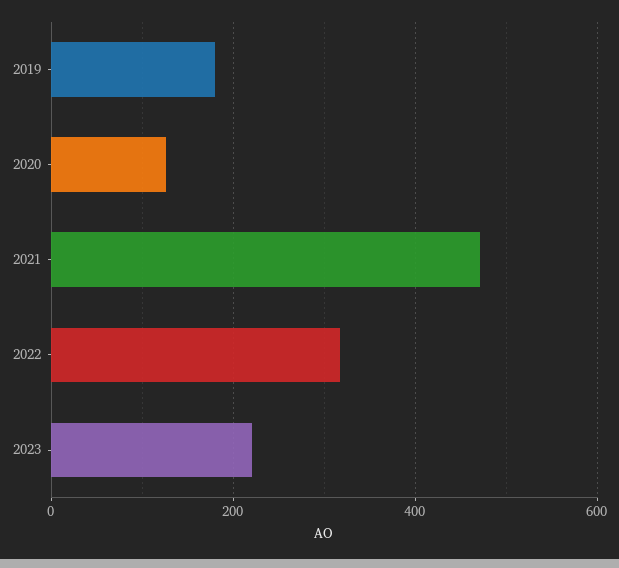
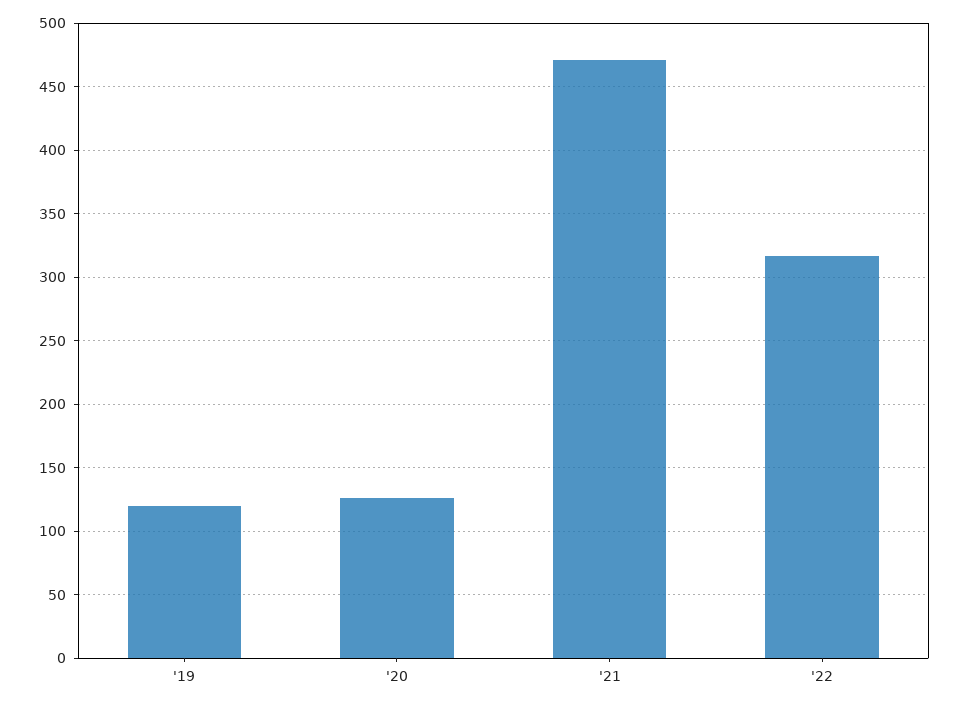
2019: 180 -> 120
2023: 220 -> none

